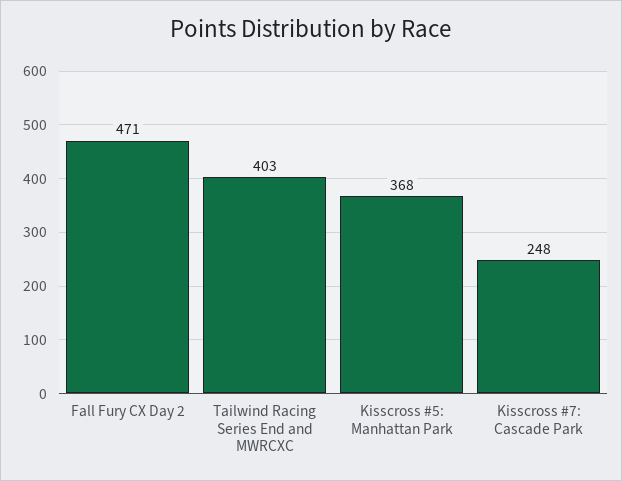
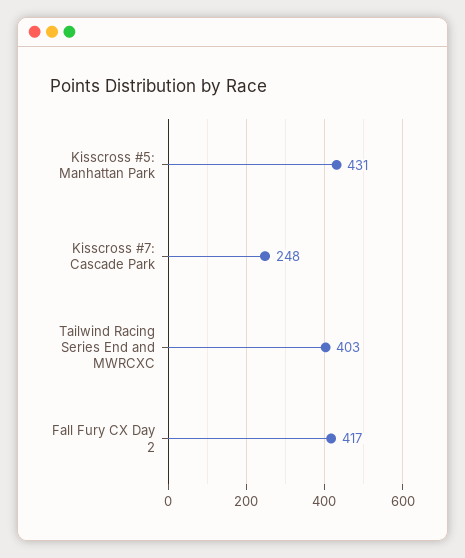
Fall Fury CX Day 2: 471 -> 417
Kisscross #5: Manhattan Park: 368 -> 431

